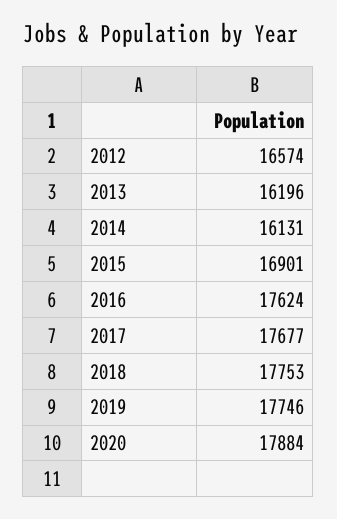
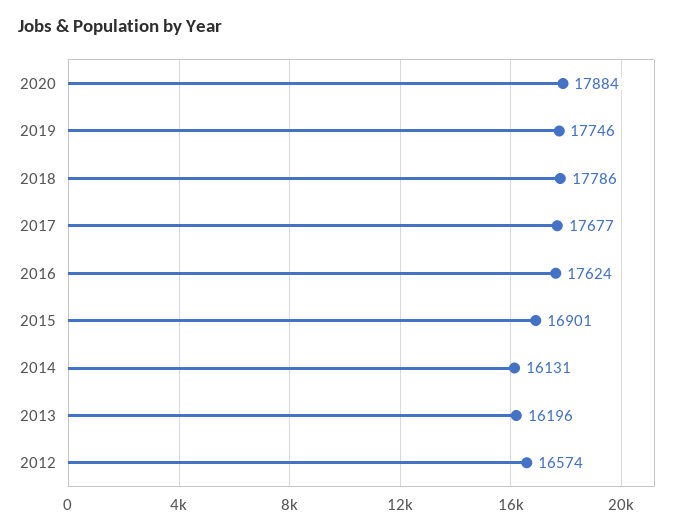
2018: 17753 -> 17786

